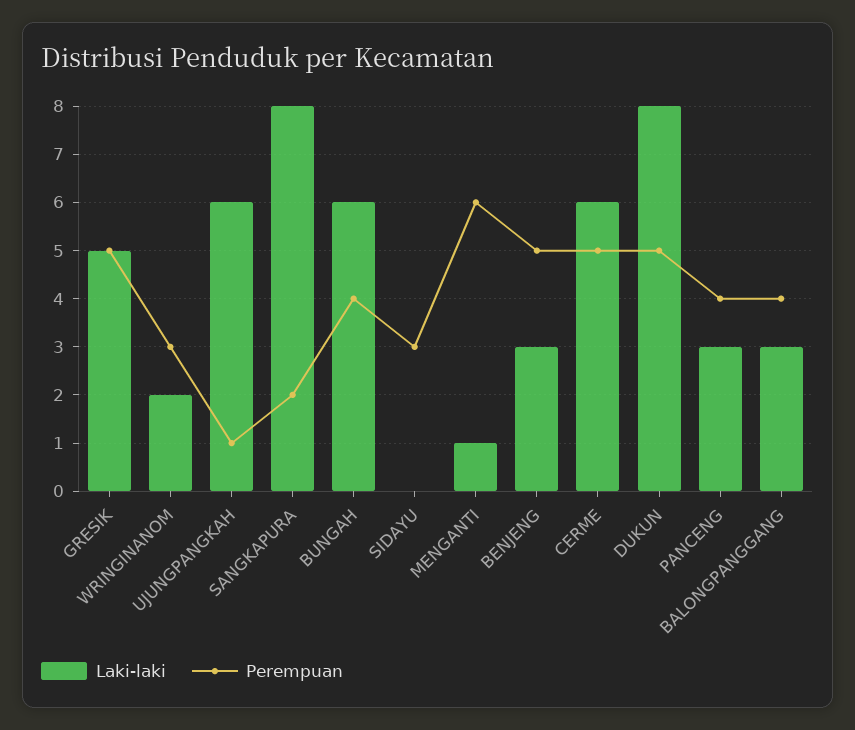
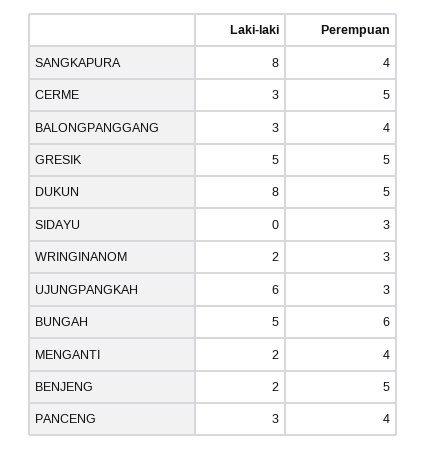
Perempuan, UJUNGPANGKAH: 1 -> 3
Perempuan, SANGKAPURA: 2 -> 4
Laki-laki, BUNGAH: 6 -> 5
Perempuan, BUNGAH: 4 -> 6
Laki-laki, MENGANTI: 1 -> 2
Perempuan, MENGANTI: 6 -> 4
Laki-laki, BENJENG: 3 -> 2
Laki-laki, CERME: 6 -> 3

